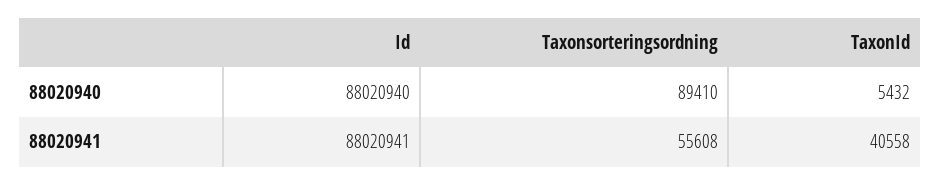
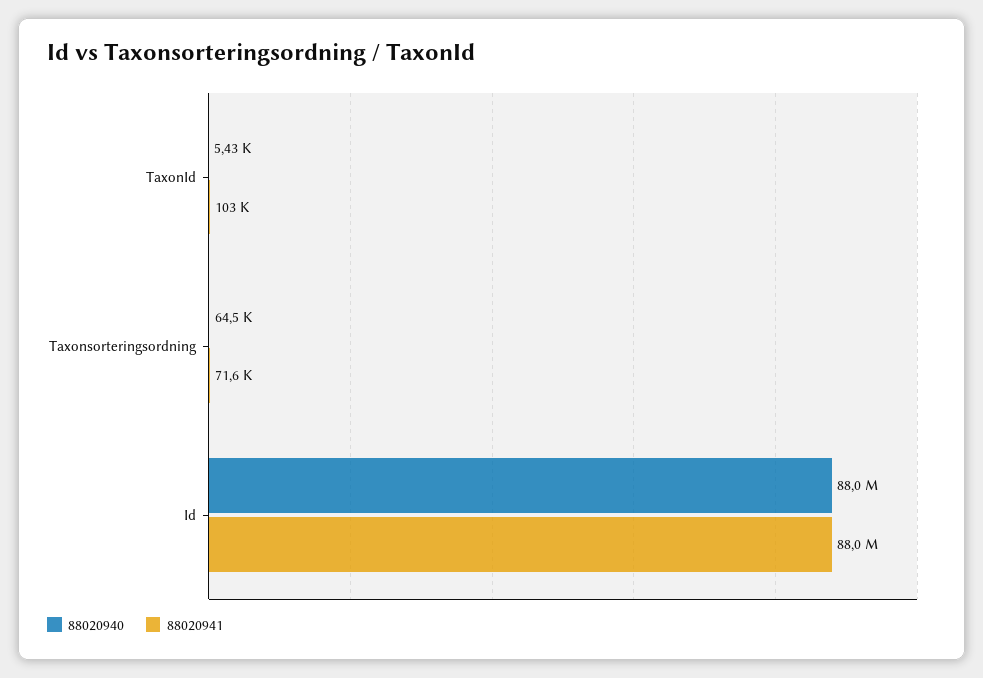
88020940, Taxonsorteringsordning: 89410 -> 64500
88020941, Taxonsorteringsordning: 55608 -> 71600
88020941, TaxonId: 40558 -> 103000

